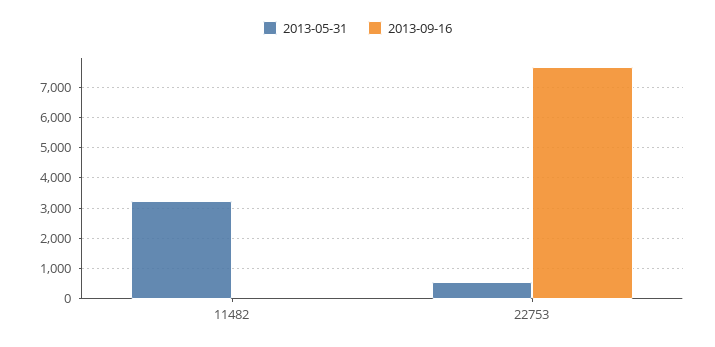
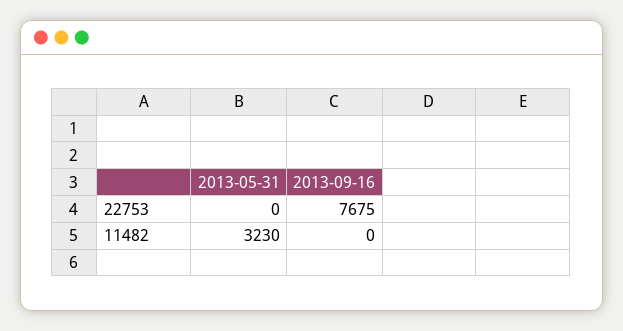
2013-05-31, 22753: 600 -> 0

